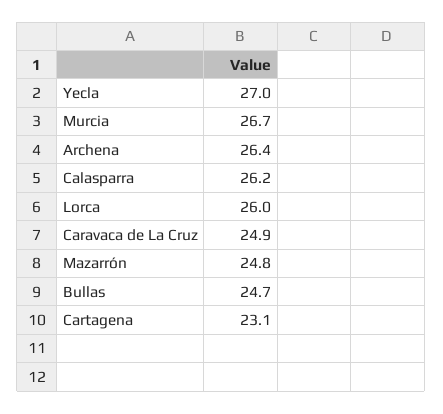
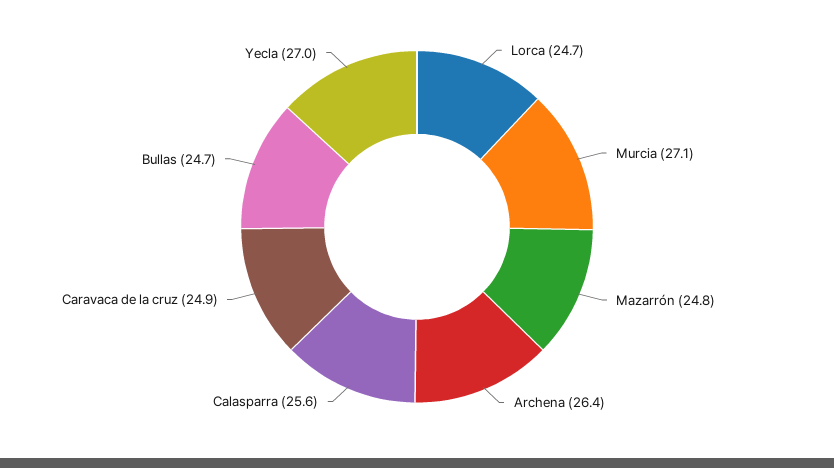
Murcia: 26.7 -> 27.1
Calasparra: 26.2 -> 25.6
Lorca: 26 -> 24.7
Cartagena: 23.1 -> none

